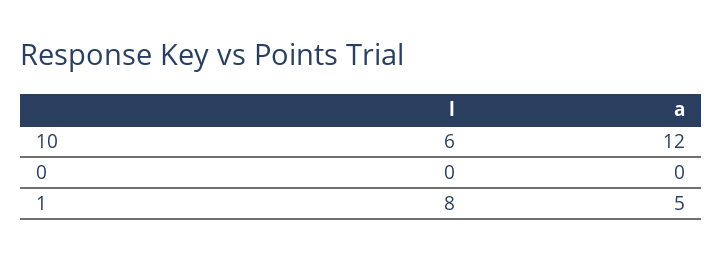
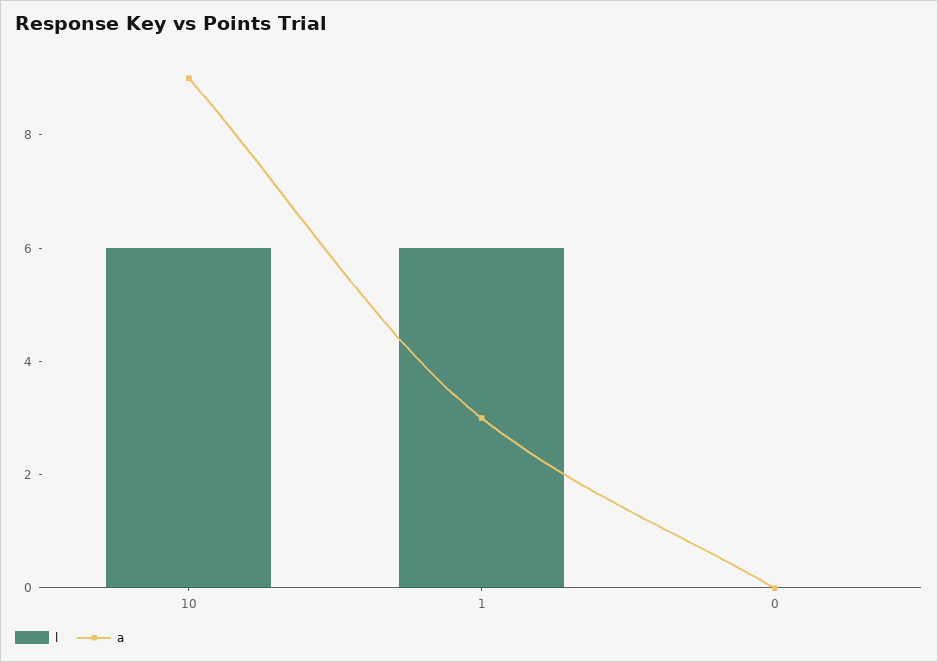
a, 10: 12 -> 9
l, 1: 8 -> 6
a, 1: 5 -> 3

